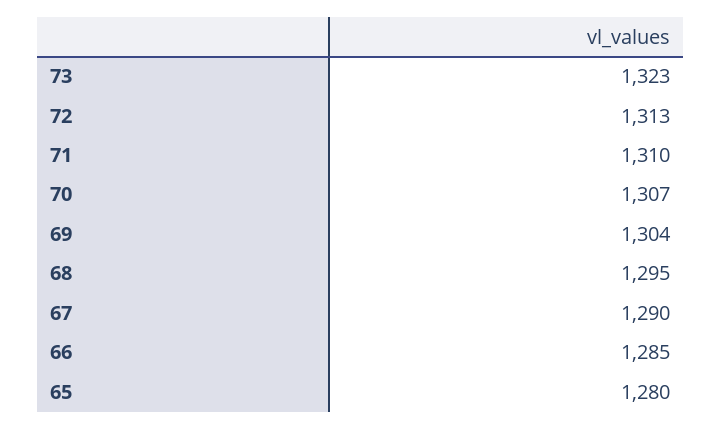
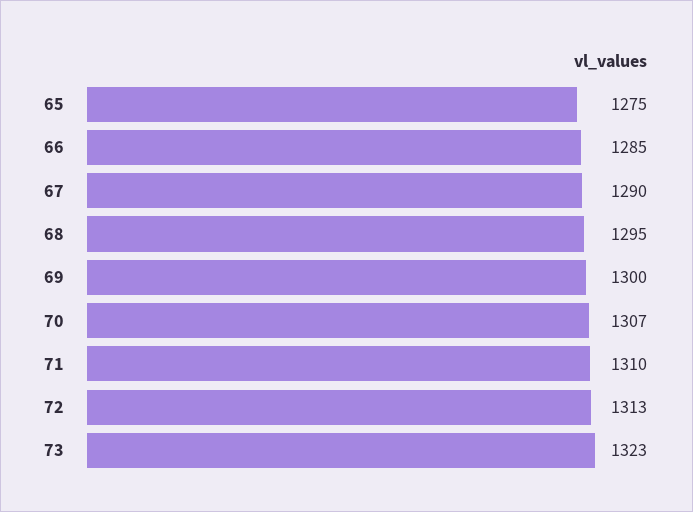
69: 1304 -> 1300
65: 1280 -> 1275

